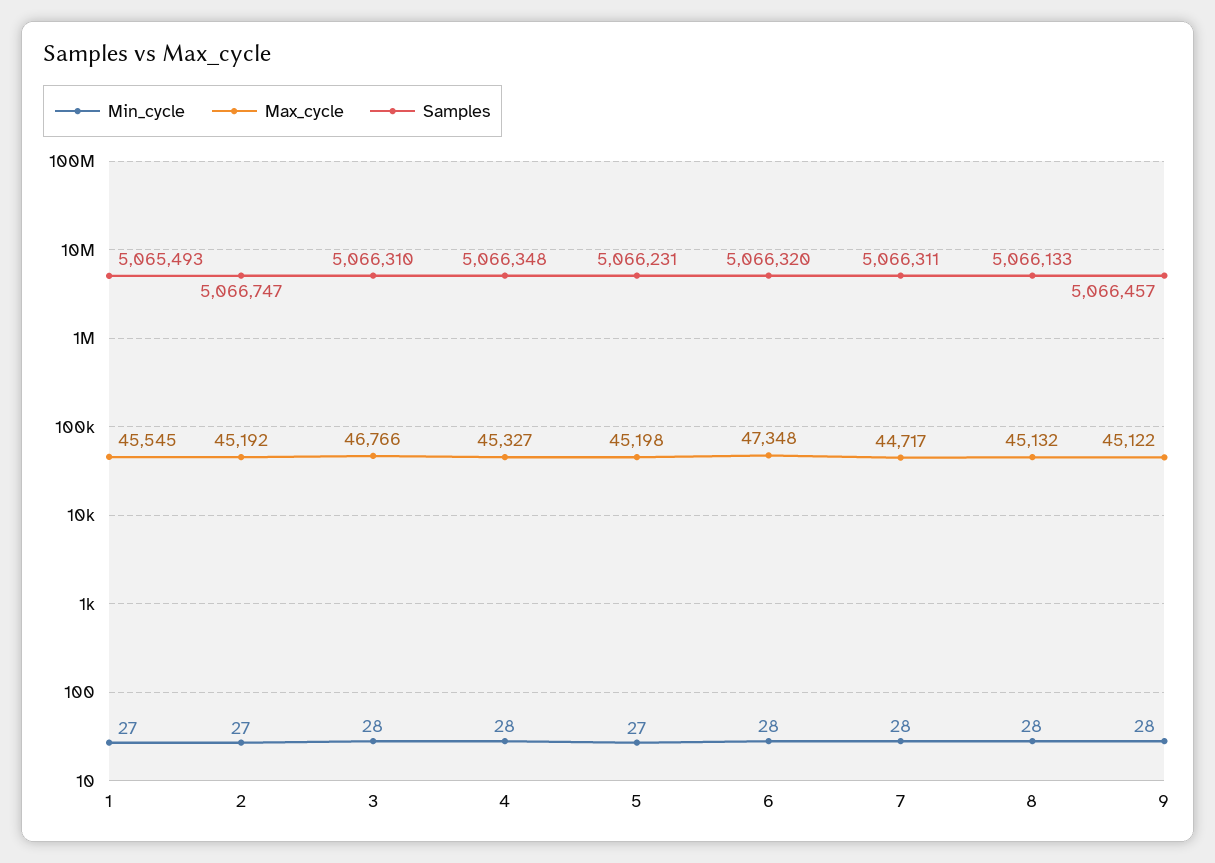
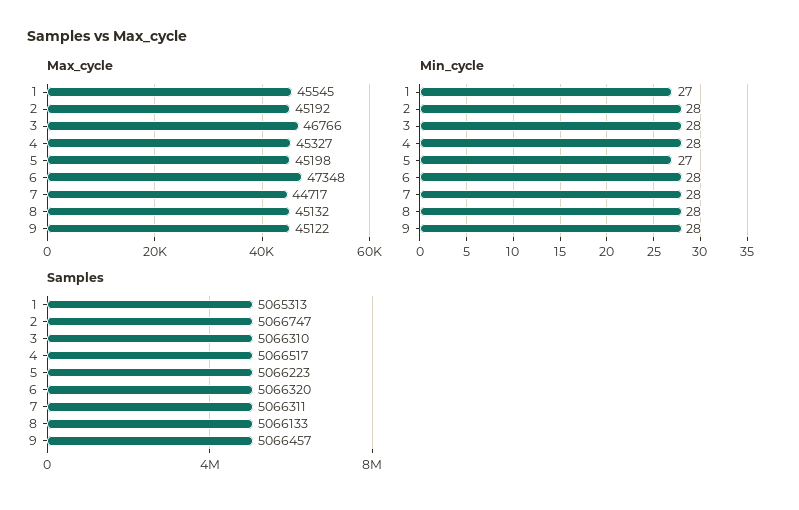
Samples, 1: 5065493 -> 5065313
Min_cycle, 2: 27 -> 28
Samples, 4: 5066348 -> 5066517
Samples, 5: 5066231 -> 5066223

